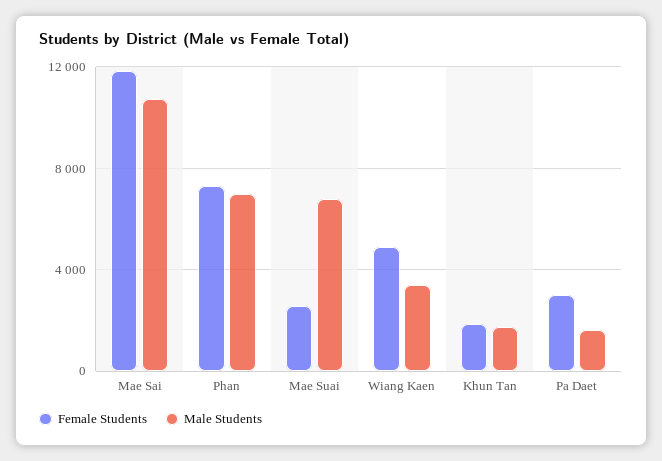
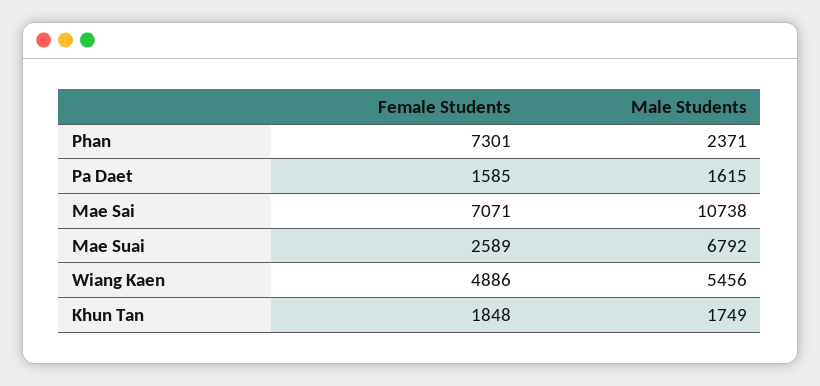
Female Students, Mae Sai: 12000 -> 7071
Male Students, Phan: 7000 -> 2371
Male Students, Wiang Kaen: 3500 -> 5456
Female Students, Pa Daet: 3000 -> 1585

